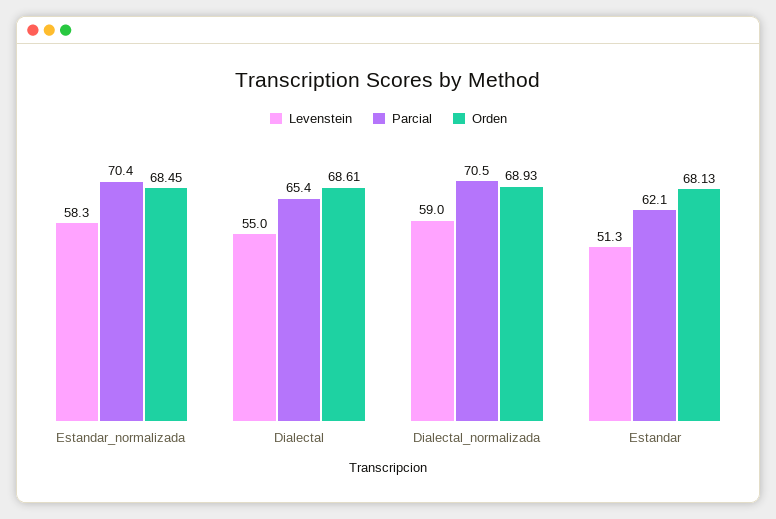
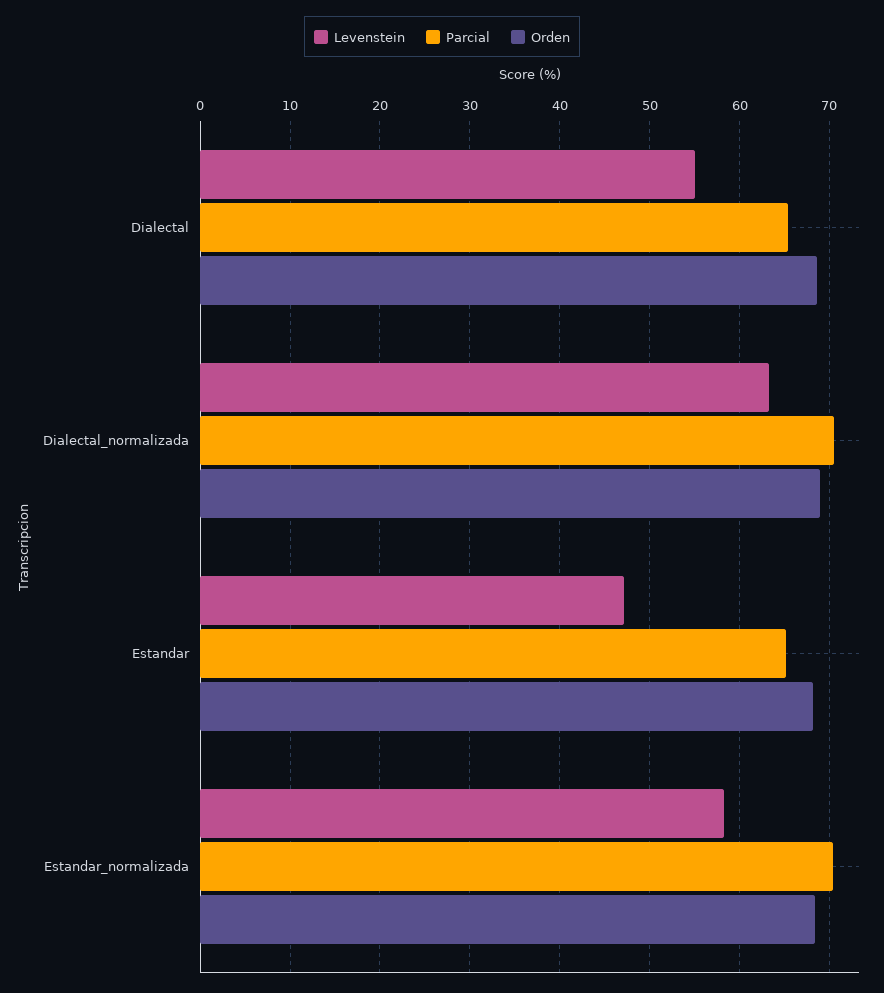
Levenstein, Dialectal_normalizada: 59 -> 63
Levenstein, Estandar: 51.3 -> 47
Parcial, Estandar: 62.1 -> 65

